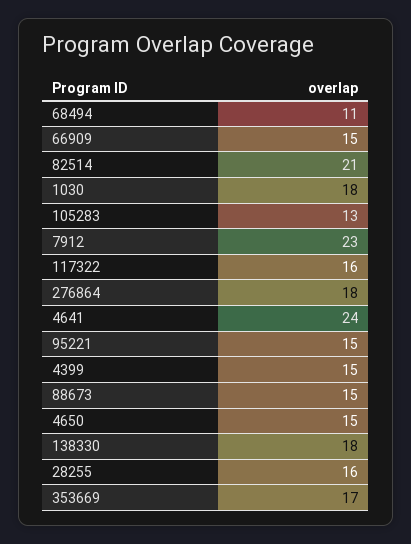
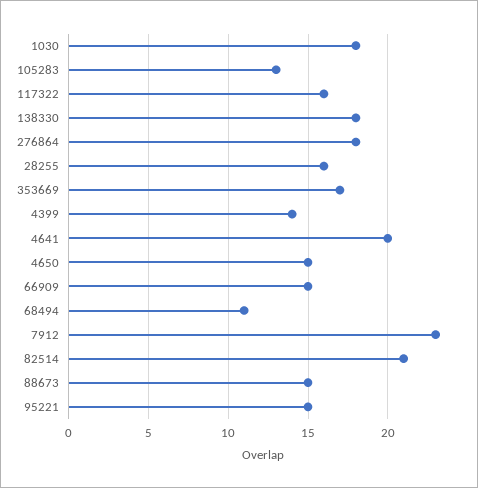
4641: 24 -> 20
4399: 15 -> 14

